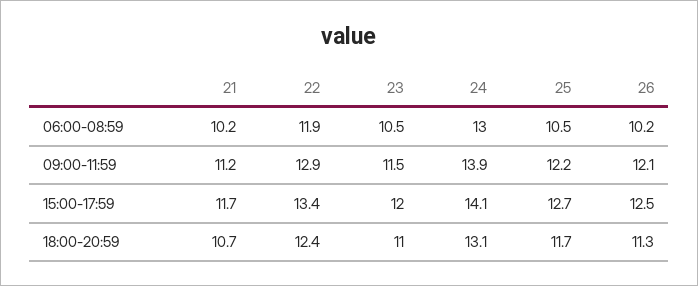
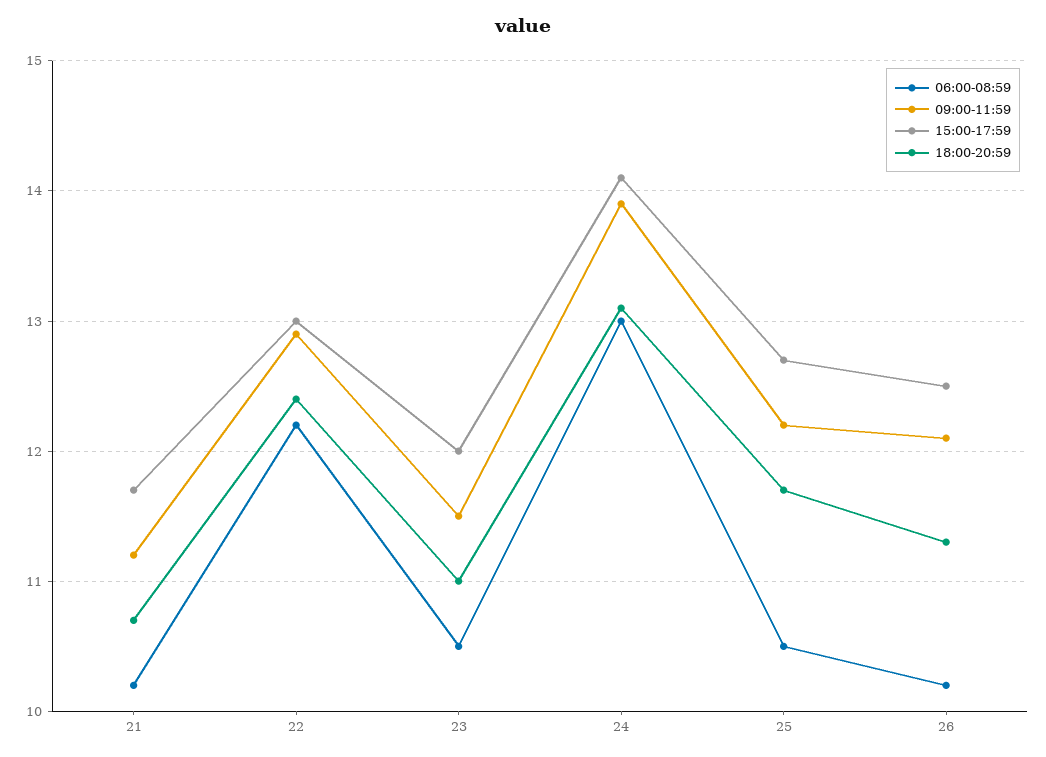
06:00-08:59, 22: 11.9 -> 12.2
15:00-17:59, 22: 13.4 -> 13

